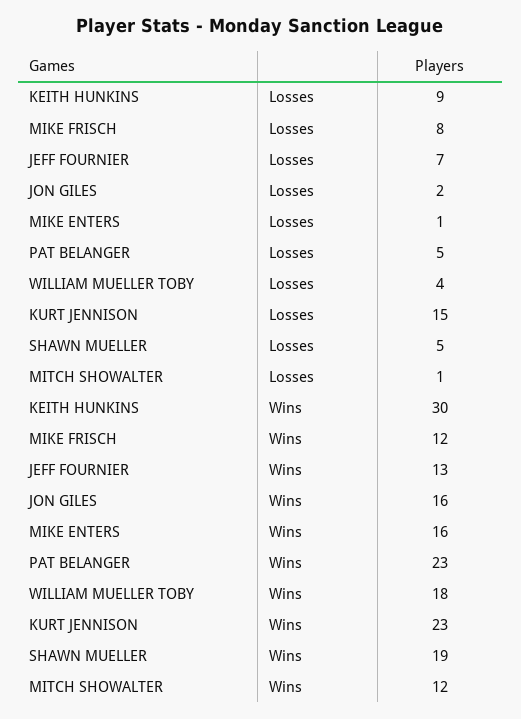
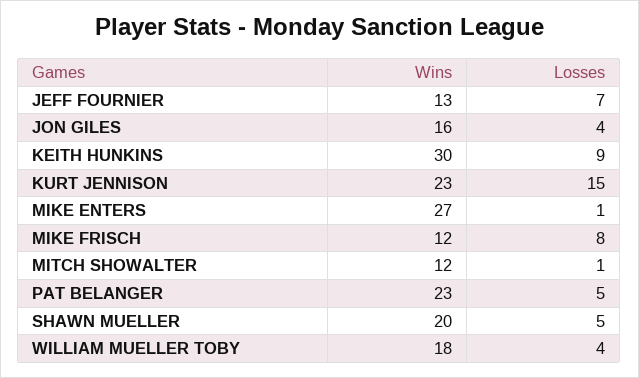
JON GILES, Losses: 2 -> 4
MIKE ENTERS, Wins: 16 -> 27
SHAWN MUELLER, Wins: 19 -> 20

